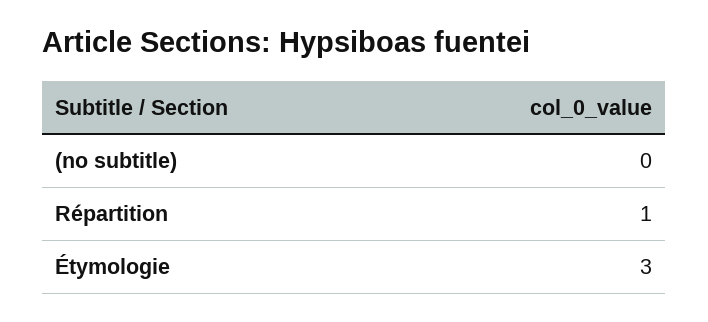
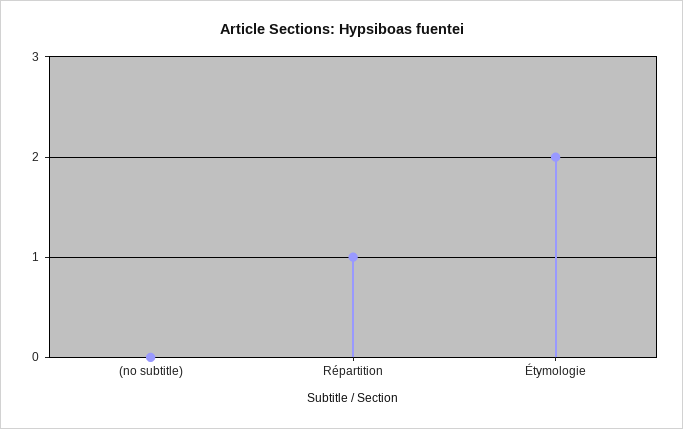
Étymologie: 3 -> 2

